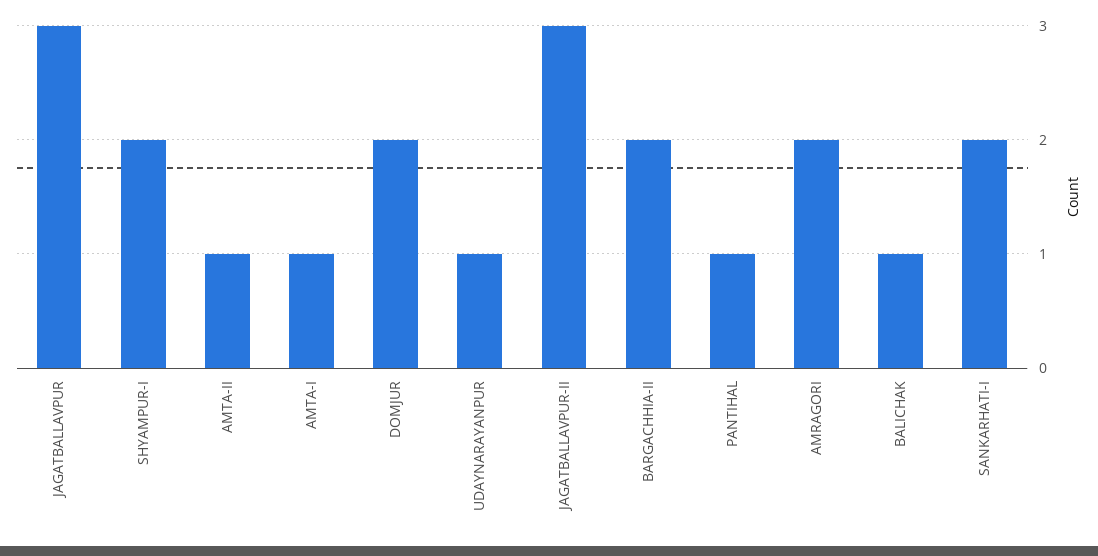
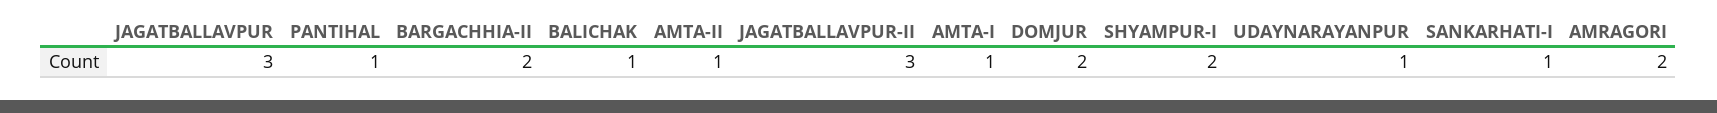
SANKARHATI-I: 2 -> 1

